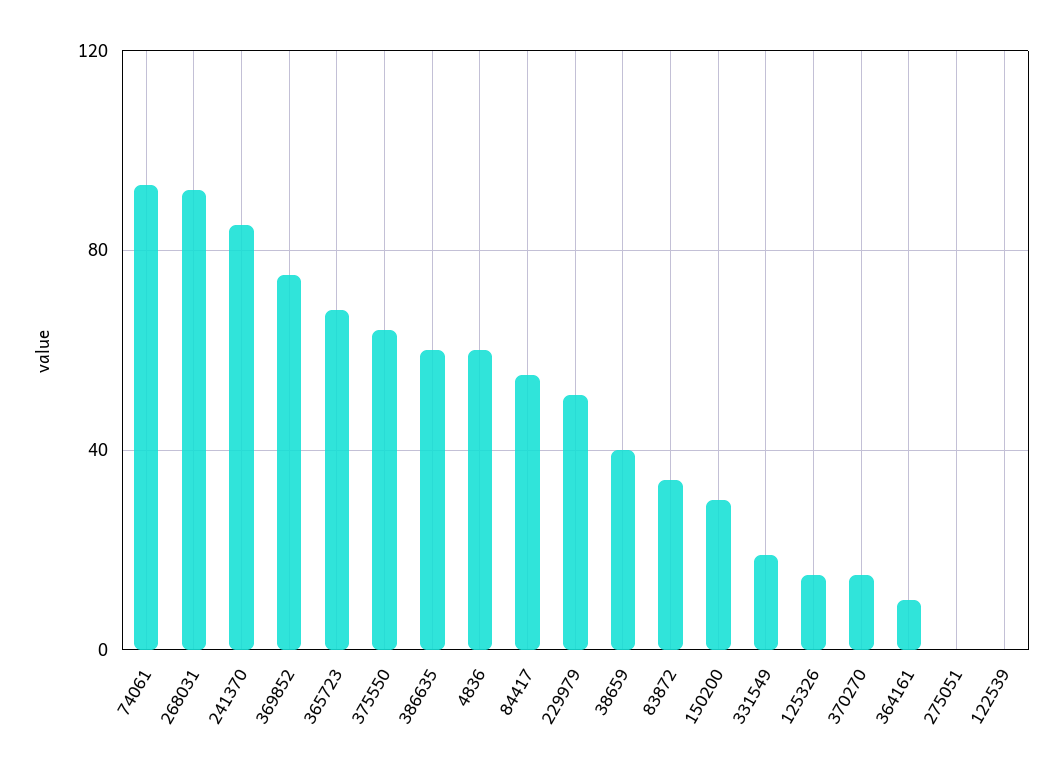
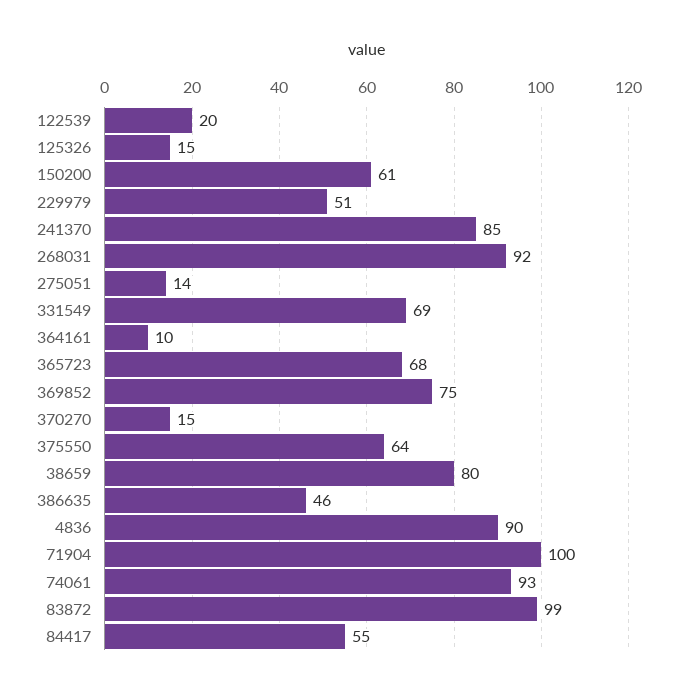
386635: 60 -> 46
4836: 60 -> 90
38659: 40 -> 80
83872: 35 -> 99
150200: 30 -> 61
331549: 20 -> 69
275051: 0 -> 14
122539: 0 -> 20
71904: none -> 100

